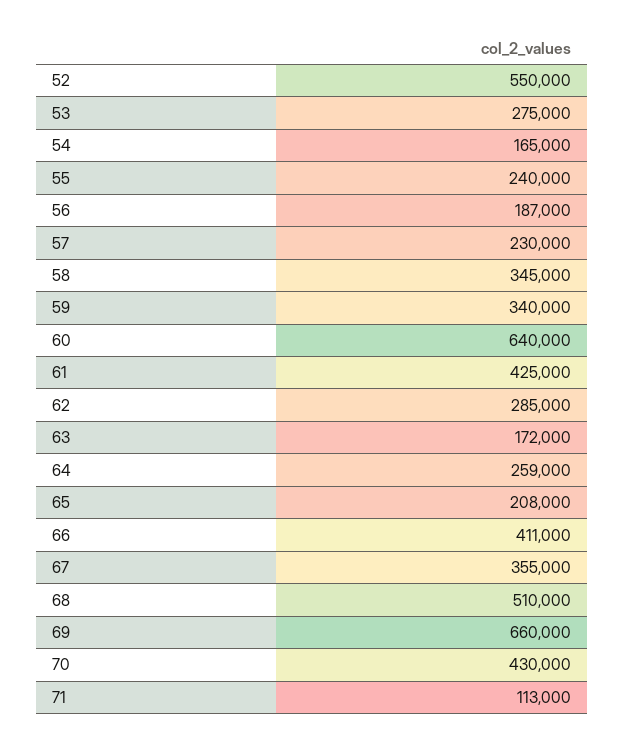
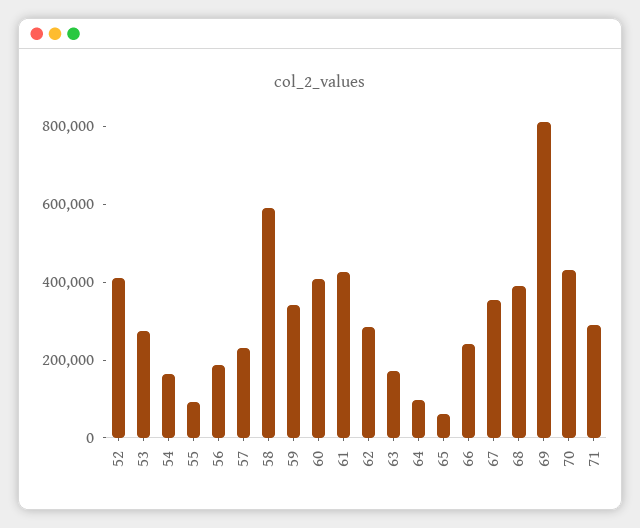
52: 550000 -> 400000
55: 240000 -> 100000
58: 345000 -> 600000
60: 640000 -> 400000
64: 259000 -> 100000
65: 208000 -> 50000
66: 411000 -> 250000
68: 510000 -> 400000
69: 660000 -> 800000
71: 113000 -> 300000

